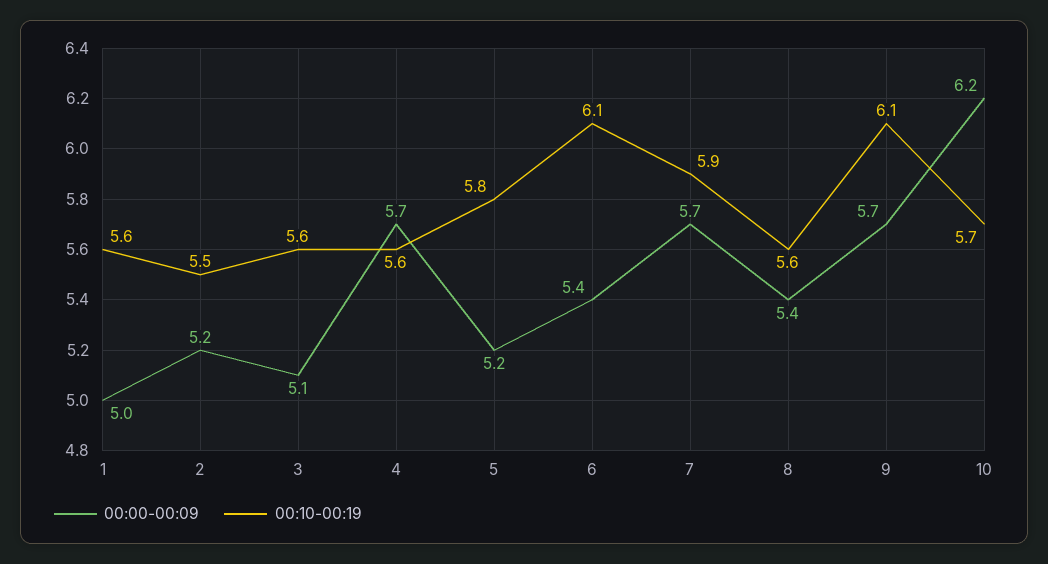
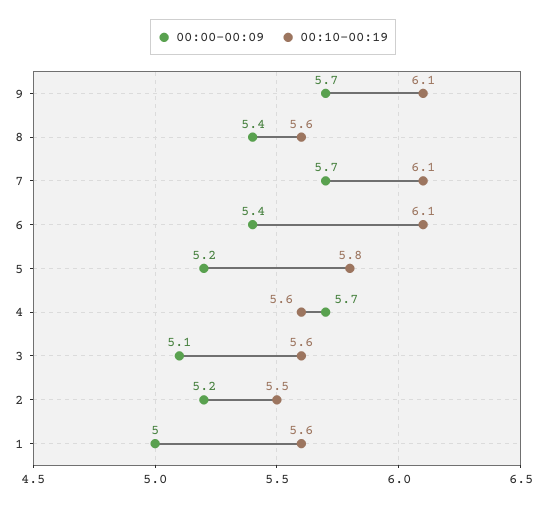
00:10-00:19, 7: 5.9 -> 6.1
00:00-00:09, 10: 6.2 -> none
00:10-00:19, 10: 5.7 -> none

